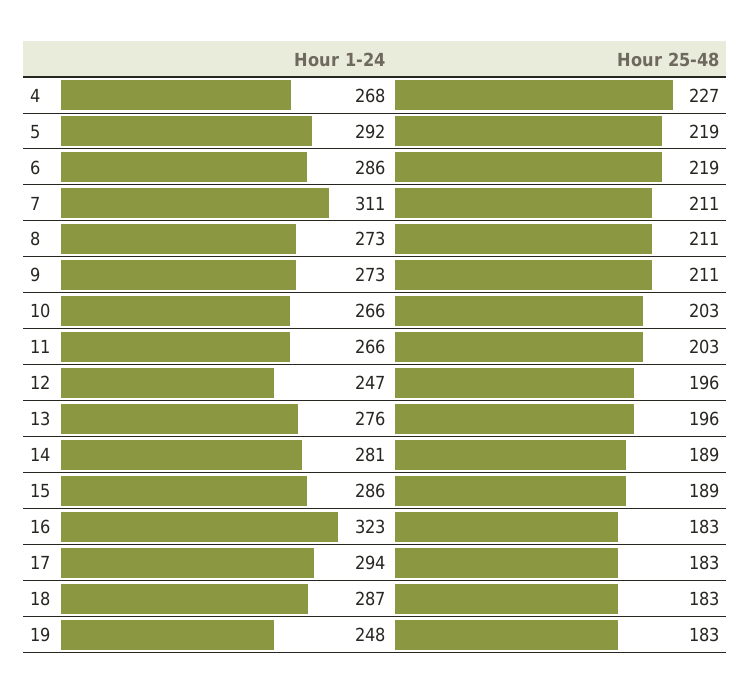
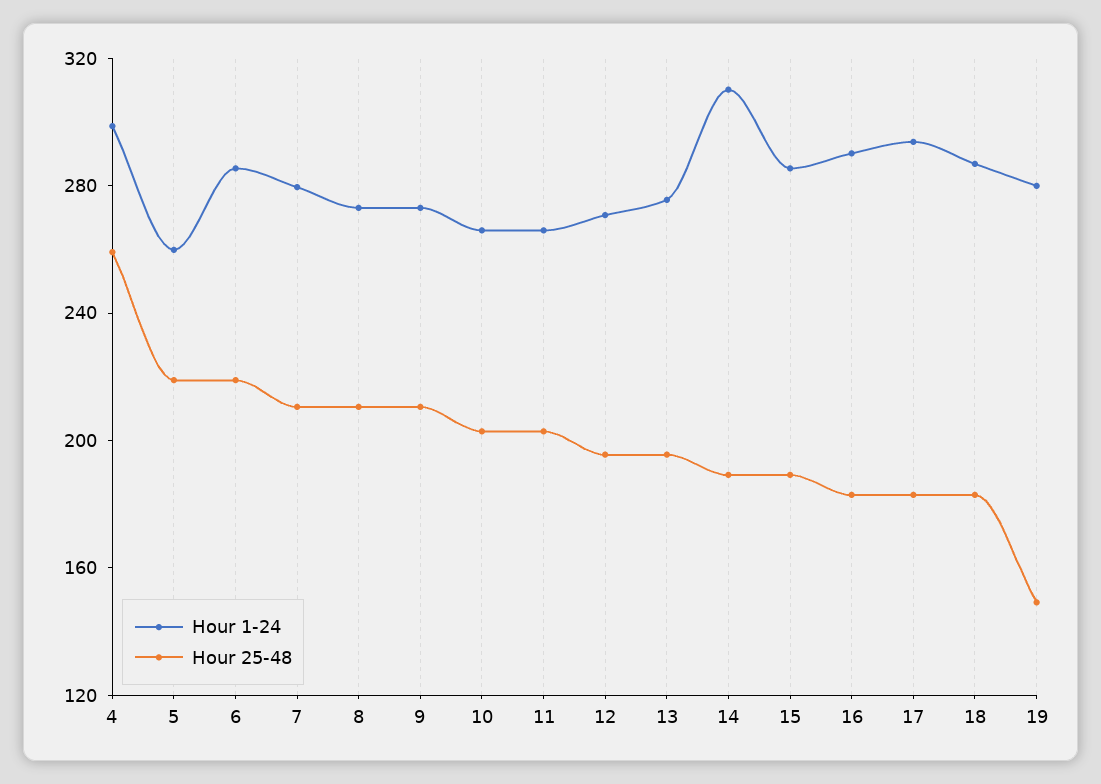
Hour 1-24, 4: 268 -> 300
Hour 25-48, 4: 227 -> 260
Hour 1-24, 5: 292 -> 260
Hour 1-24, 7: 311 -> 280
Hour 1-24, 12: 247 -> 270
Hour 1-24, 14: 281 -> 310
Hour 1-24, 16: 323 -> 290
Hour 1-24, 19: 248 -> 280
Hour 25-48, 19: 183 -> 150

